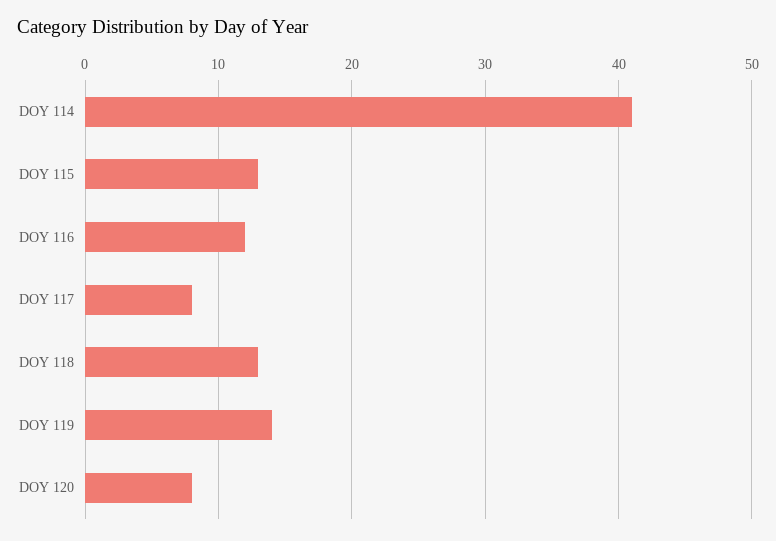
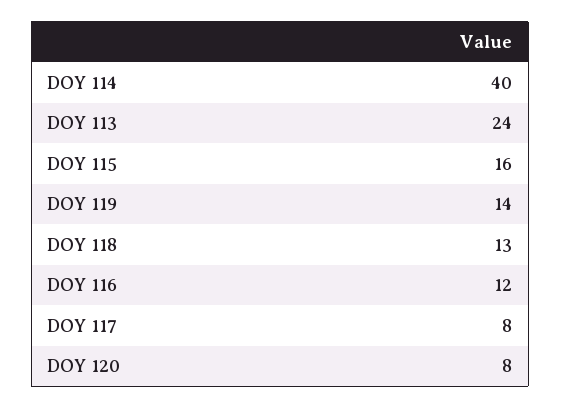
DOY 114: 41 -> 40
DOY 115: 13 -> 16
DOY 113: none -> 24

